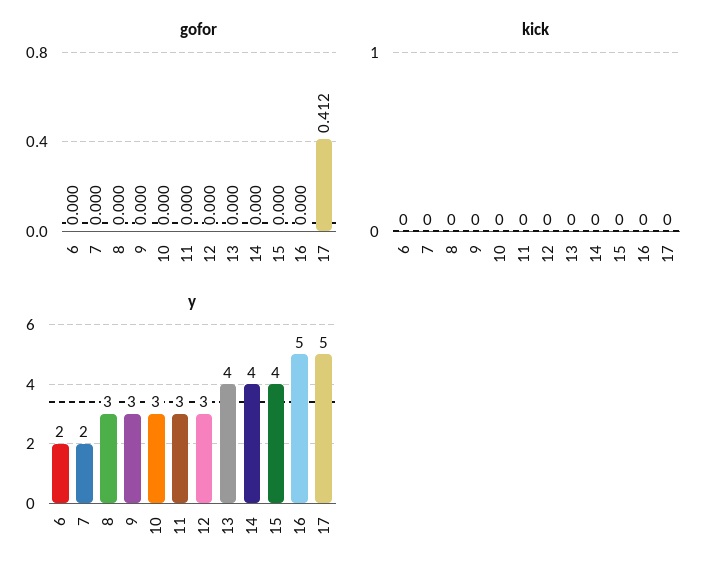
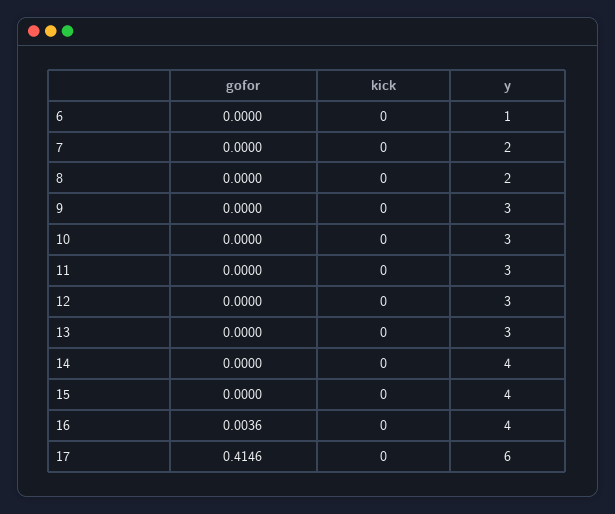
gofor, 16: 0 -> 0.0036
gofor, 17: 0.412 -> 0.4146
y, 6: 2 -> 1
y, 8: 3 -> 2
y, 13: 4 -> 3
y, 16: 5 -> 4
y, 17: 5 -> 6

